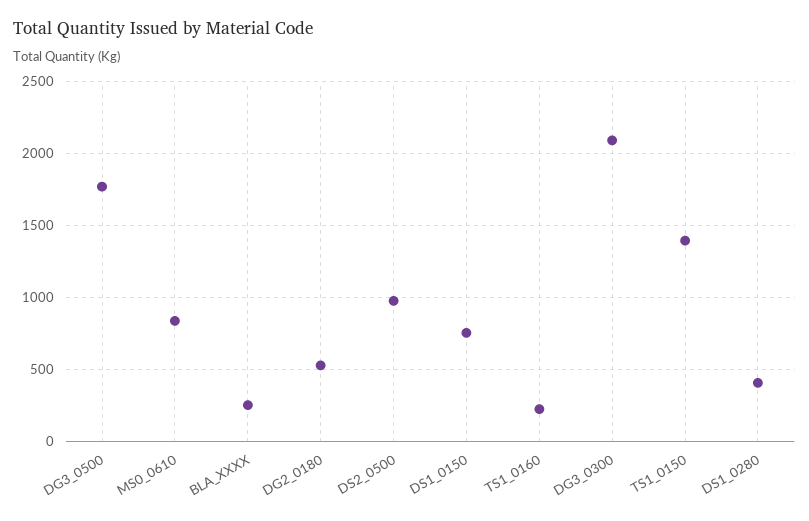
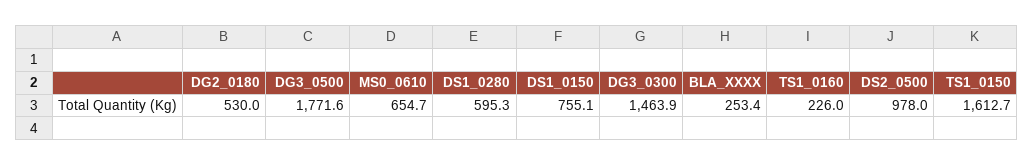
MS0_0610: 850 -> 654.7
DG3_0300: 2100 -> 1463.9
TS1_0150: 1400 -> 1612.7
DS1_0280: 400 -> 595.3

